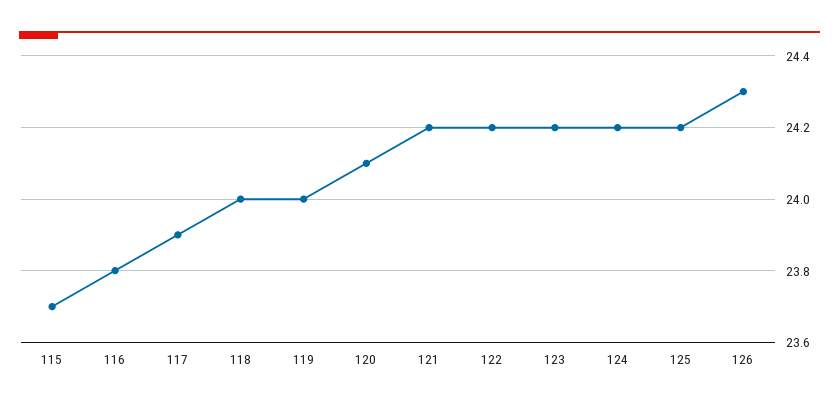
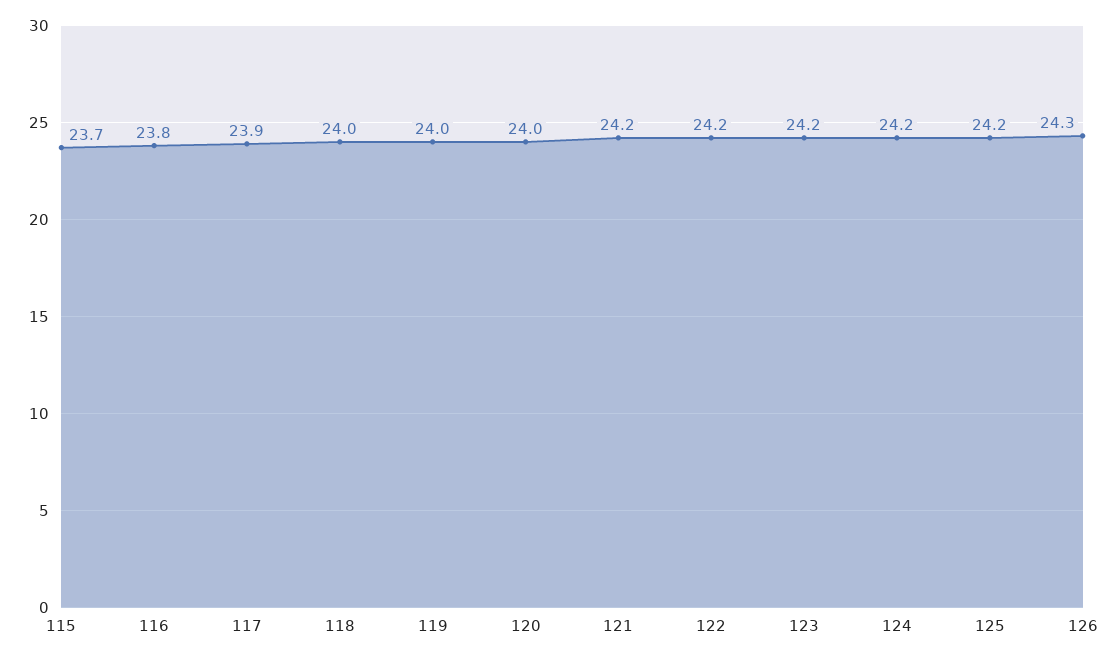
120: 24.1 -> 24

